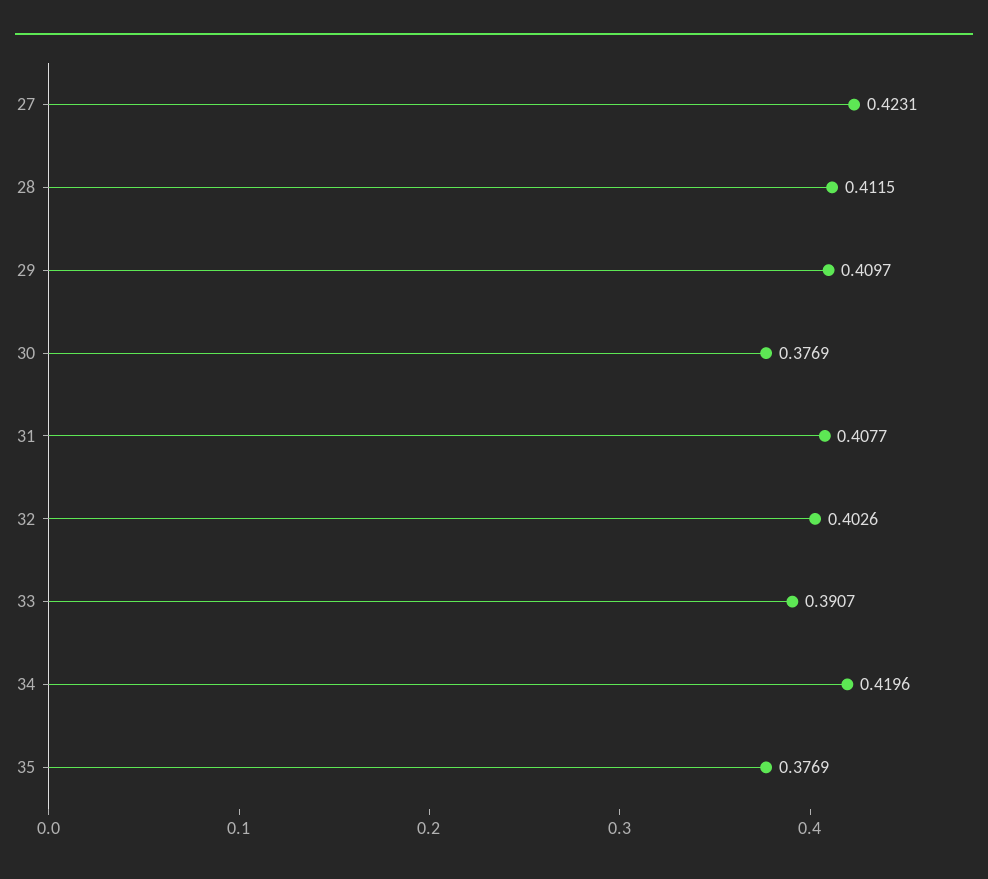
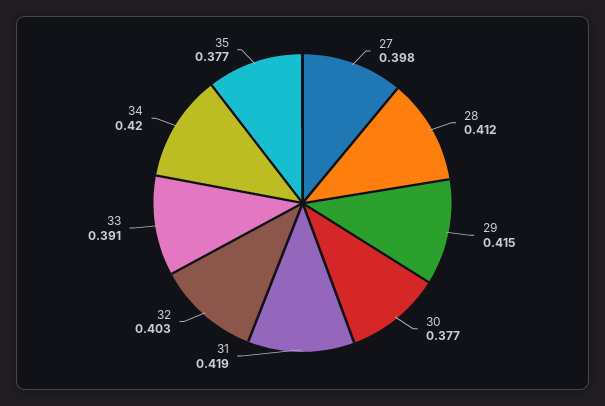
27: 0.4231 -> 0.398
29: 0.4097 -> 0.415
31: 0.4077 -> 0.419

